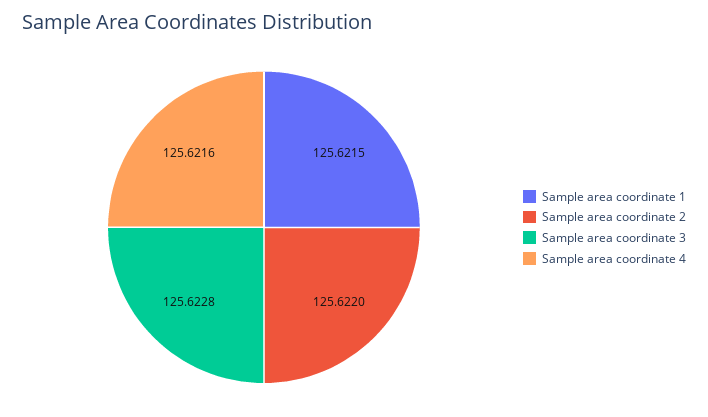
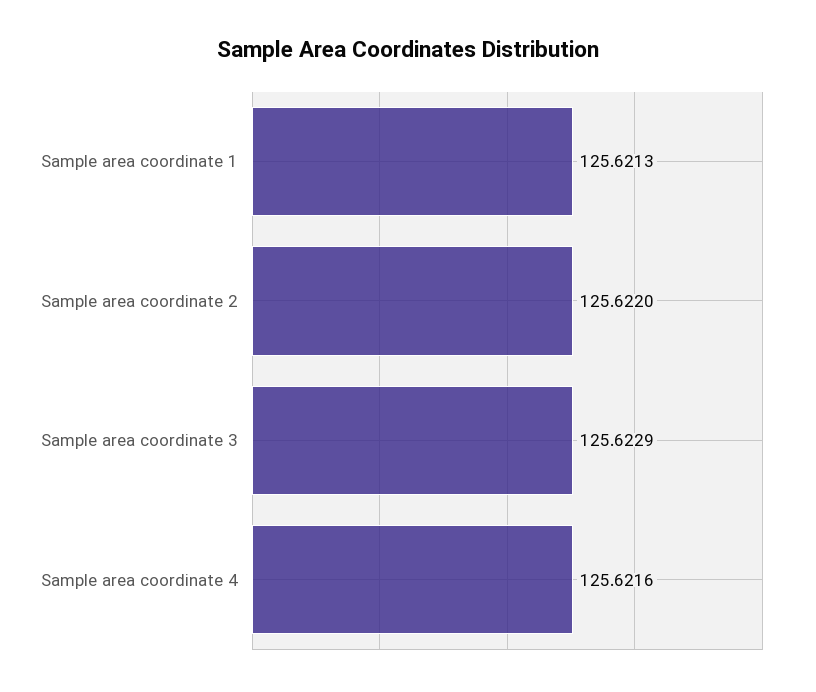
Sample area coordinate 1: 125.6215 -> 125.6213
Sample area coordinate 3: 125.6228 -> 125.6229

